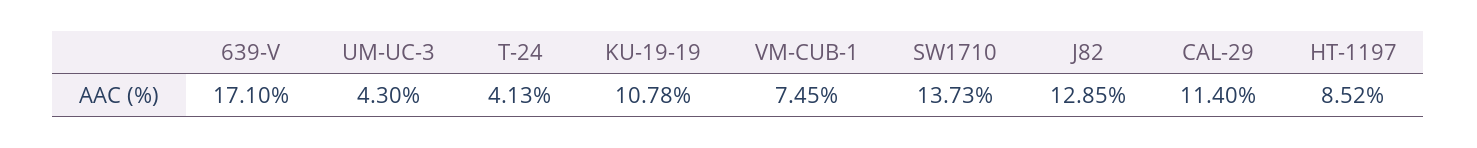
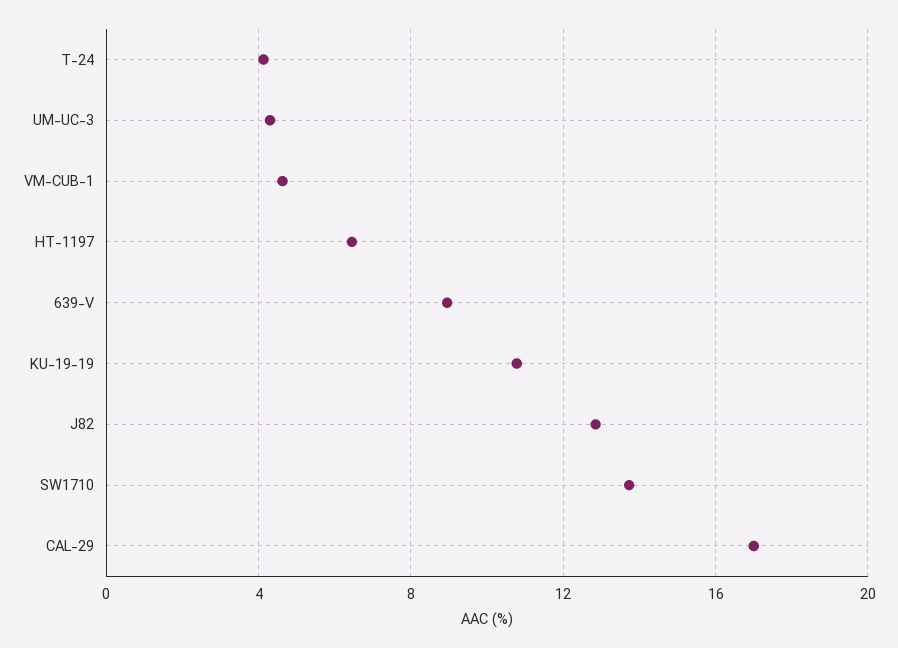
639-V: 17.1 -> 9
VM-CUB-1: 7.45 -> 4.5
CAL-29: 11.4 -> 17
HT-1197: 8.52 -> 6.5

